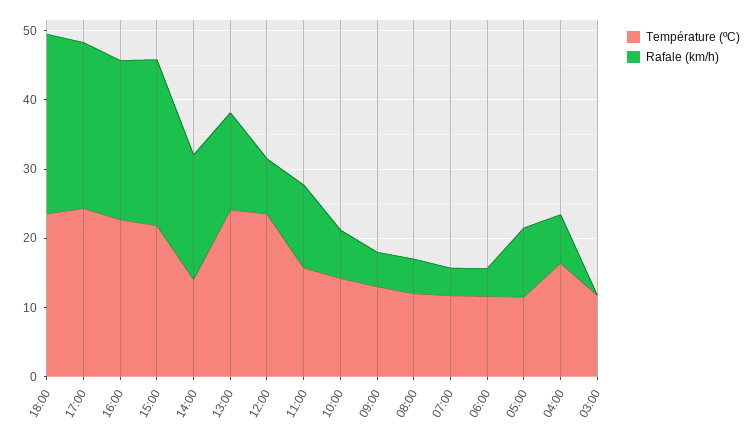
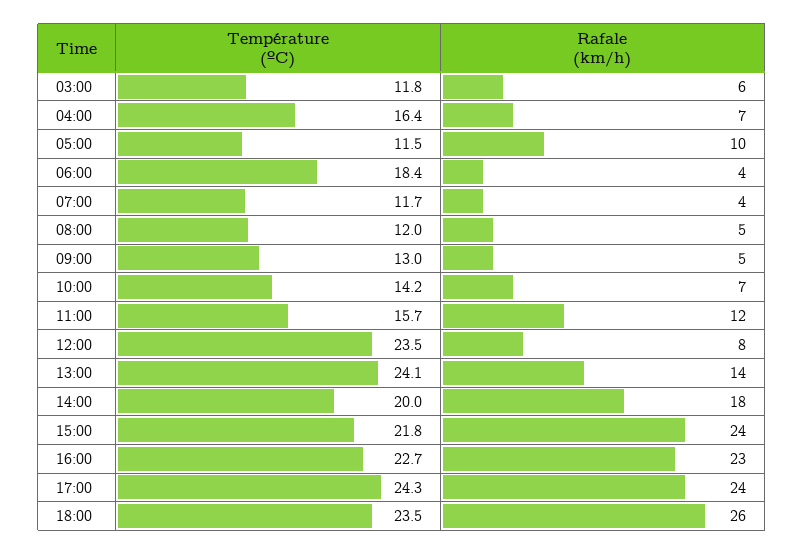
Température (ºC), 14:00: 14 -> 20
Température (ºC), 06:00: 12 -> 18.4
Rafale (km/h), 03:00: 0 -> 6

